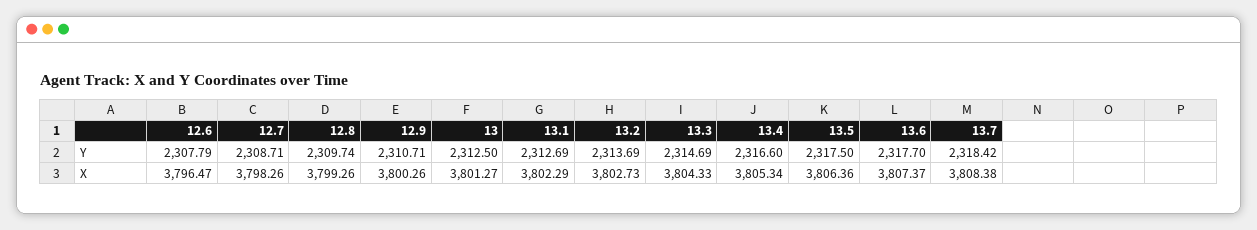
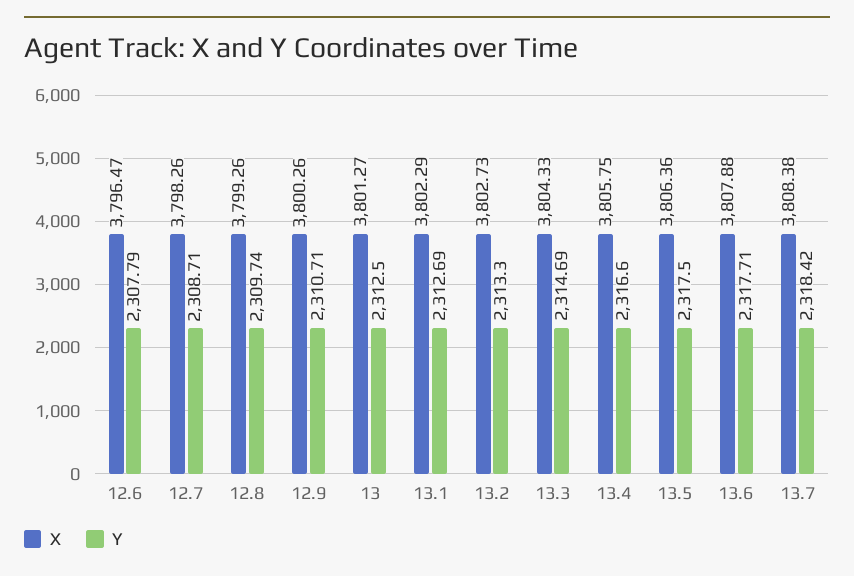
Y, 13.2: 2313.69 -> 2313.3
Y, 13.6: 2317.7 -> 2317.71
X, 13.4: 3805.34 -> 3805.75
X, 13.6: 3807.37 -> 3807.88

